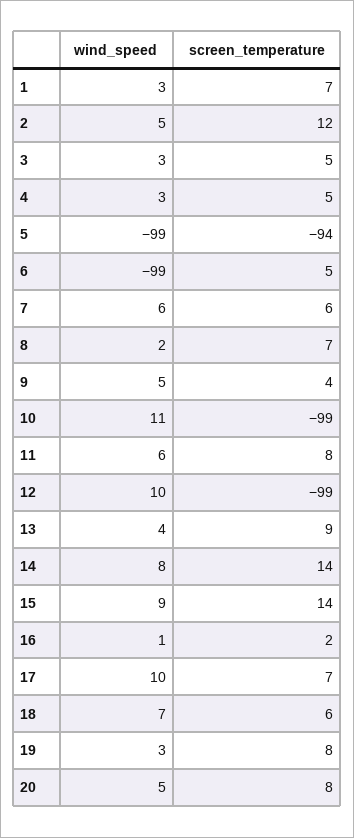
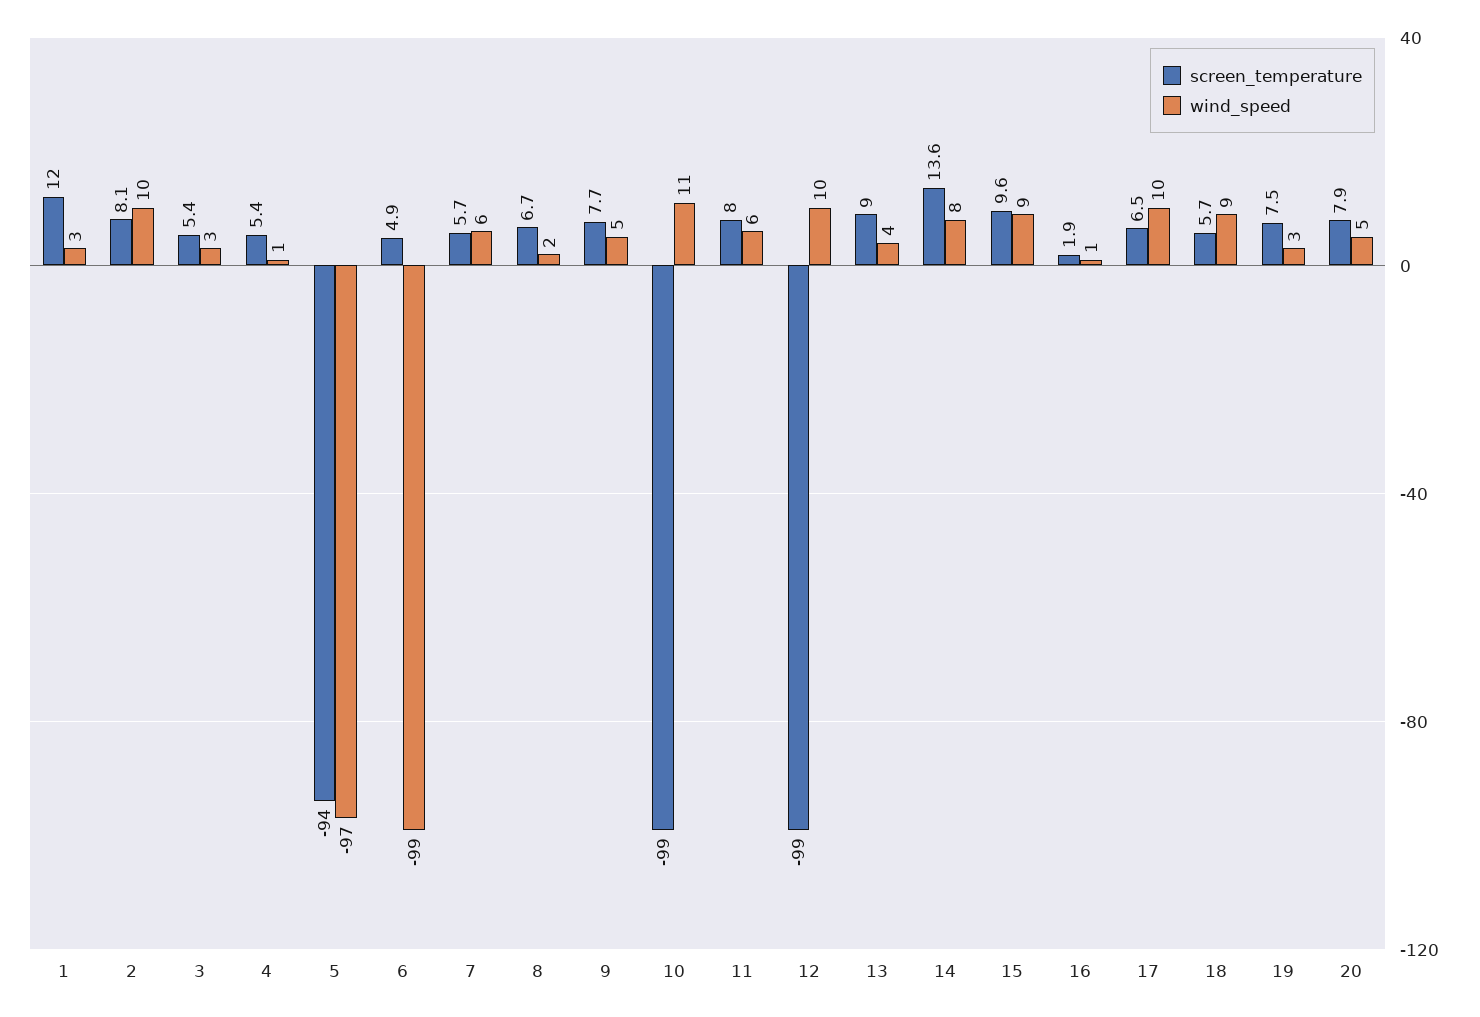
screen_temperature, 1: 7 -> 12
wind_speed, 2: 5 -> 10
screen_temperature, 2: 12 -> 8.1
wind_speed, 4: 3 -> 1
wind_speed, 5: -99 -> -97
screen_temperature, 9: 4 -> 7.7
screen_temperature, 15: 14 -> 9.6
wind_speed, 18: 7 -> 9

